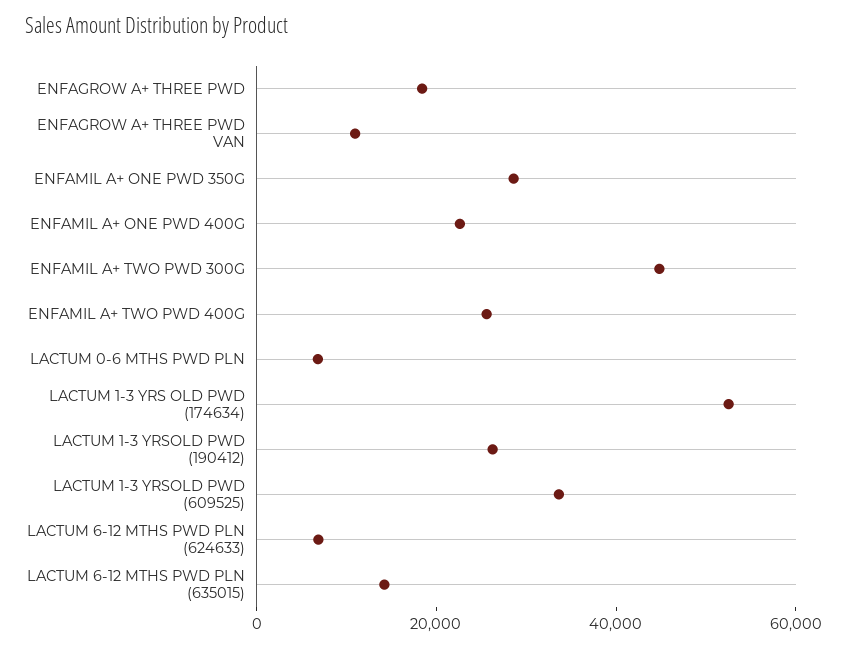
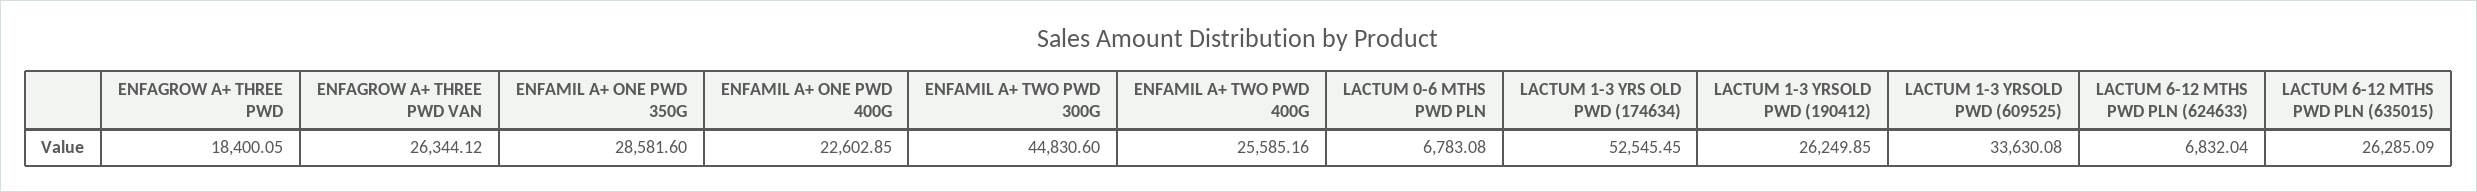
ENFAGROW A+ THREE PWD VAN: 10000 -> 26344.12
LACTUM 6-12 MTHS PWD PLN (635015): 15000 -> 26285.09

